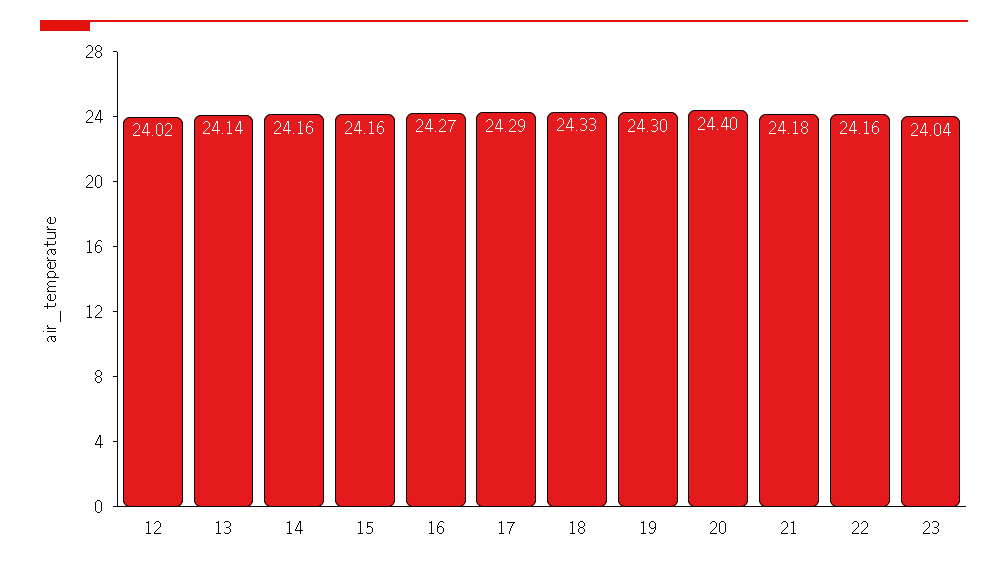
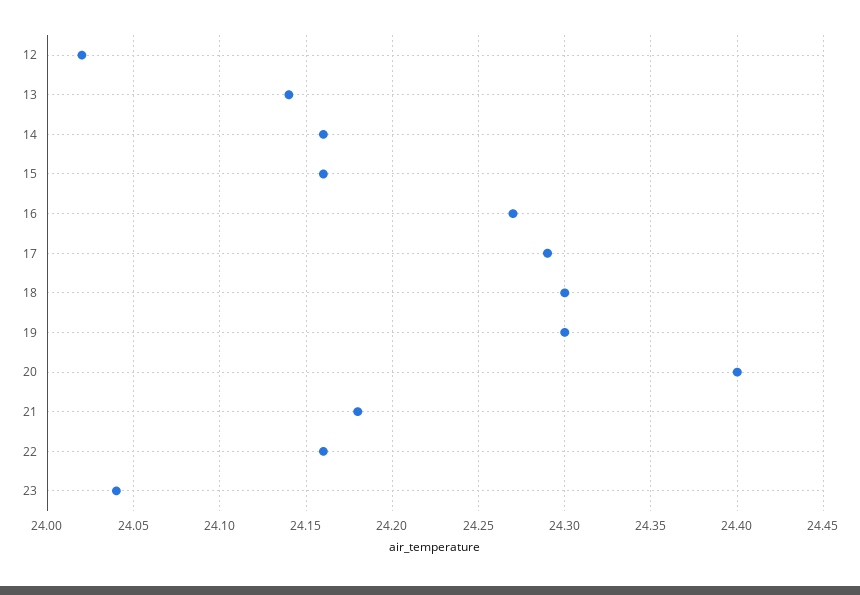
18: 24.33 -> 24.3

